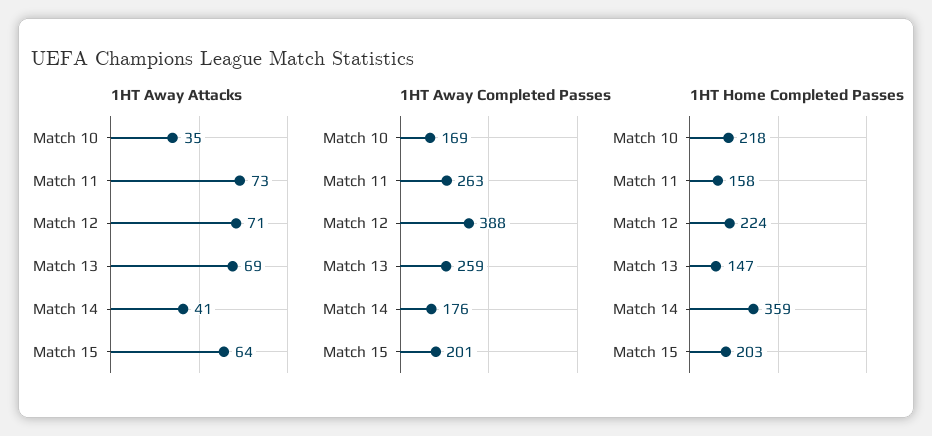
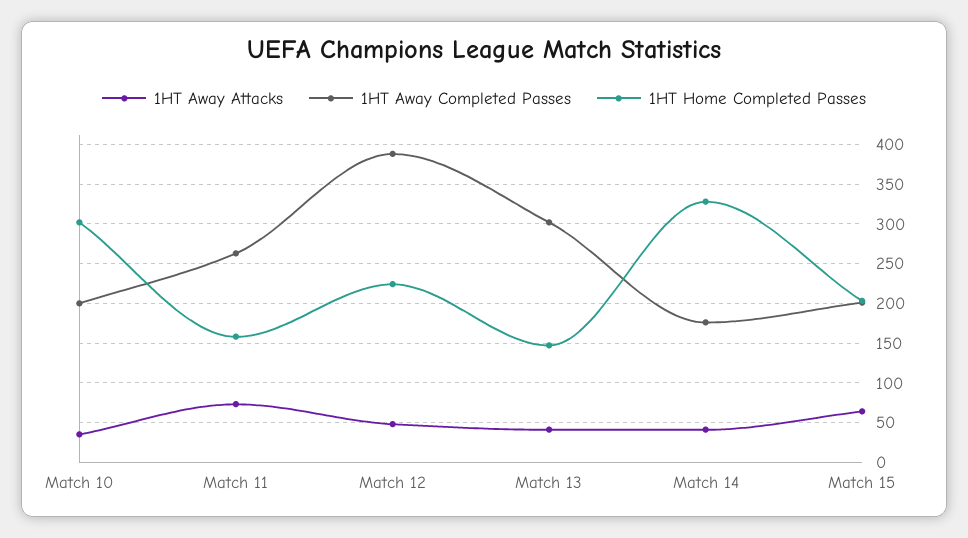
1HT Away Attacks, Match 12: 71 -> 50
1HT Away Attacks, Match 13: 69 -> 40
1HT Away Completed Passes, Match 10: 169 -> 200
1HT Away Completed Passes, Match 13: 259 -> 300
1HT Home Completed Passes, Match 10: 218 -> 300
1HT Home Completed Passes, Match 14: 359 -> 330

